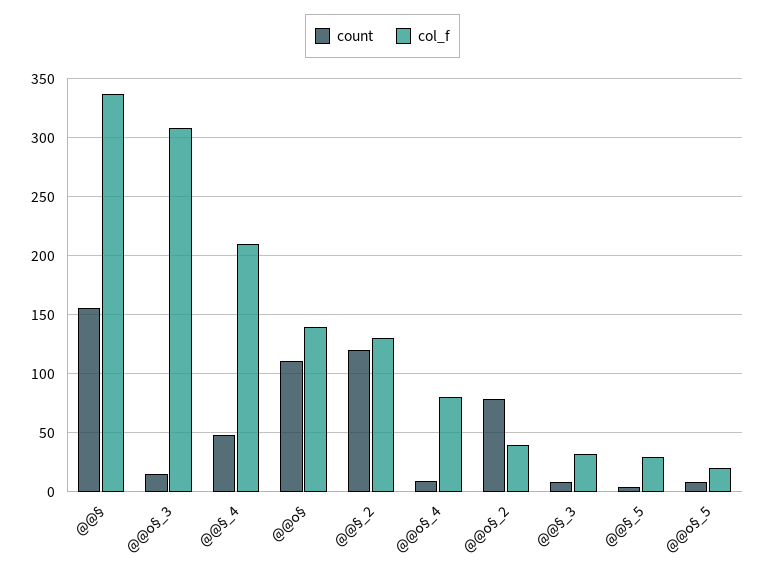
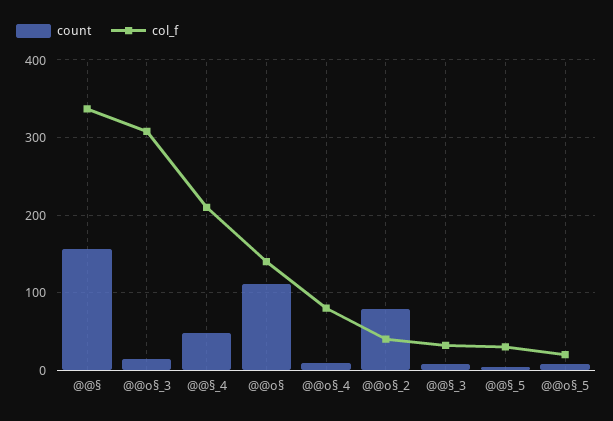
count, @@§_2: 120 -> none
col_f, @@§_2: 130 -> none

